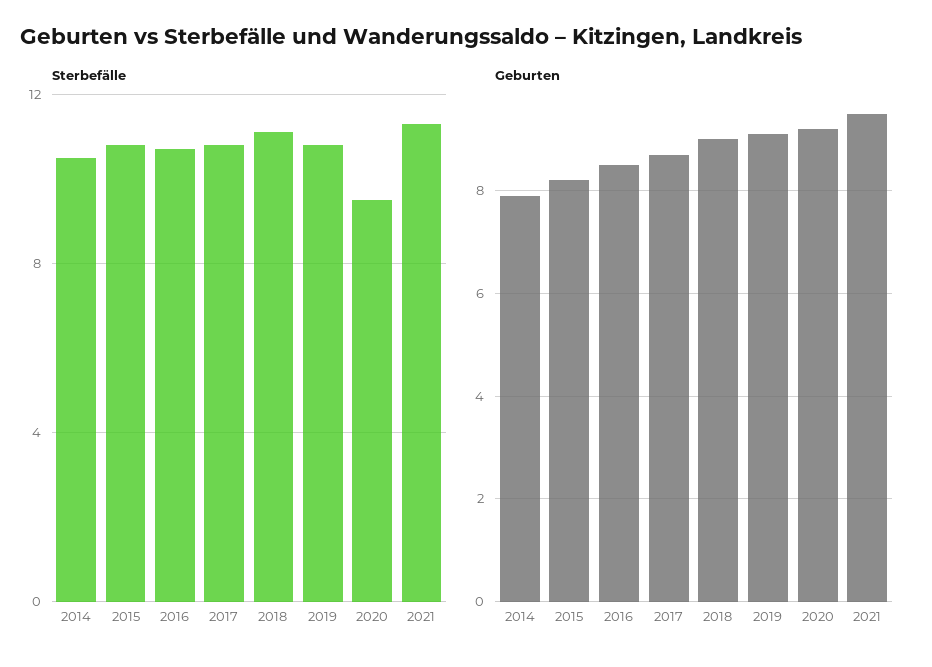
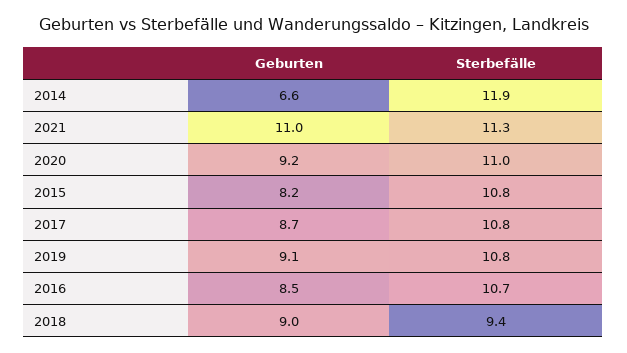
Sterbefälle, 2014: 10.5 -> 11.9
Sterbefälle, 2018: 11 -> 9.4
Sterbefälle, 2020: 9.5 -> 11
Geburten, 2014: 8 -> 6.6
Geburten, 2021: 9.5 -> 11

